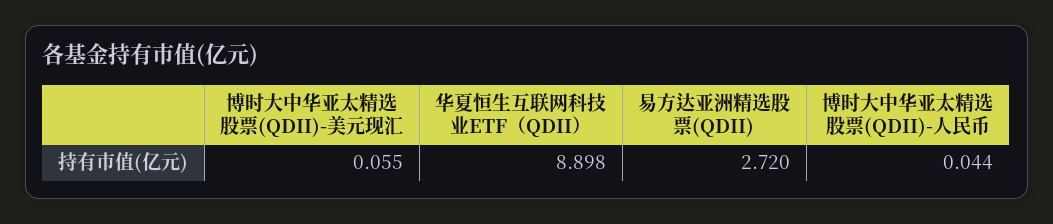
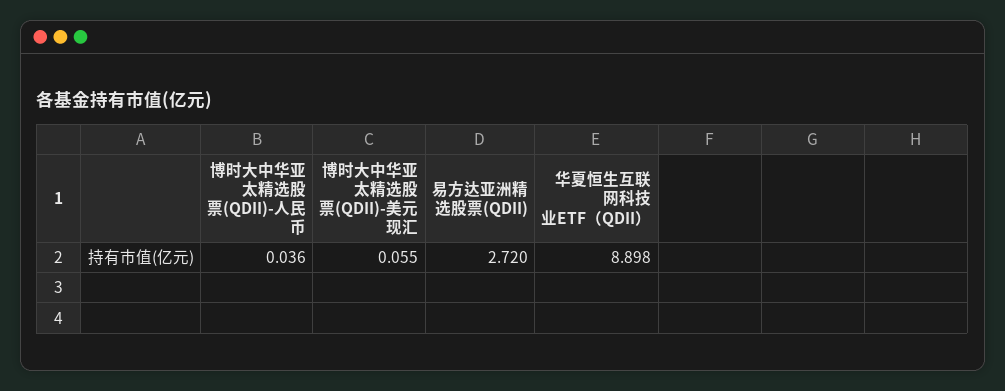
博时大中华亚太精选股票(QDII)-人民币: 0.044 -> 0.036

